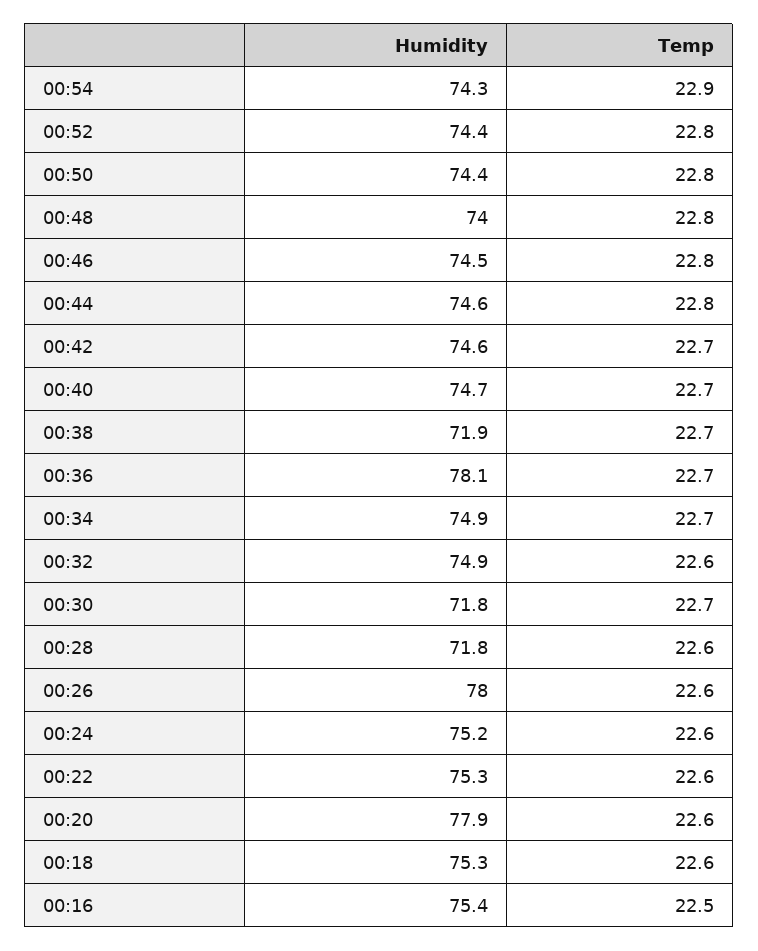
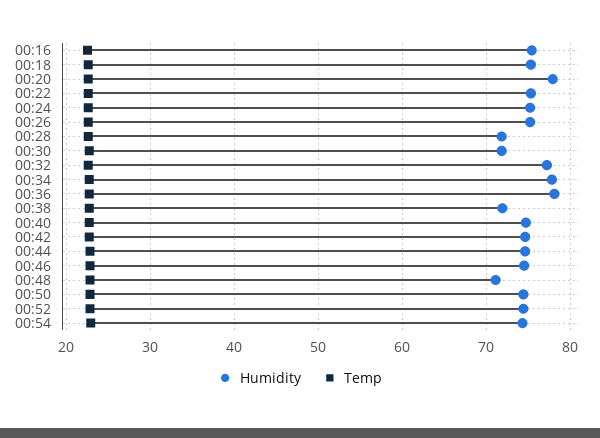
Humidity, 00:48: 74 -> 71
Humidity, 00:34: 74.9 -> 78
Humidity, 00:32: 74.9 -> 77
Humidity, 00:26: 78 -> 75

